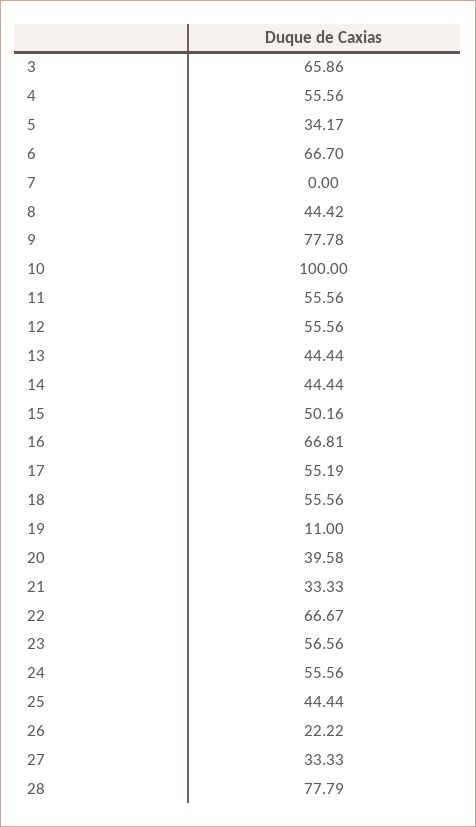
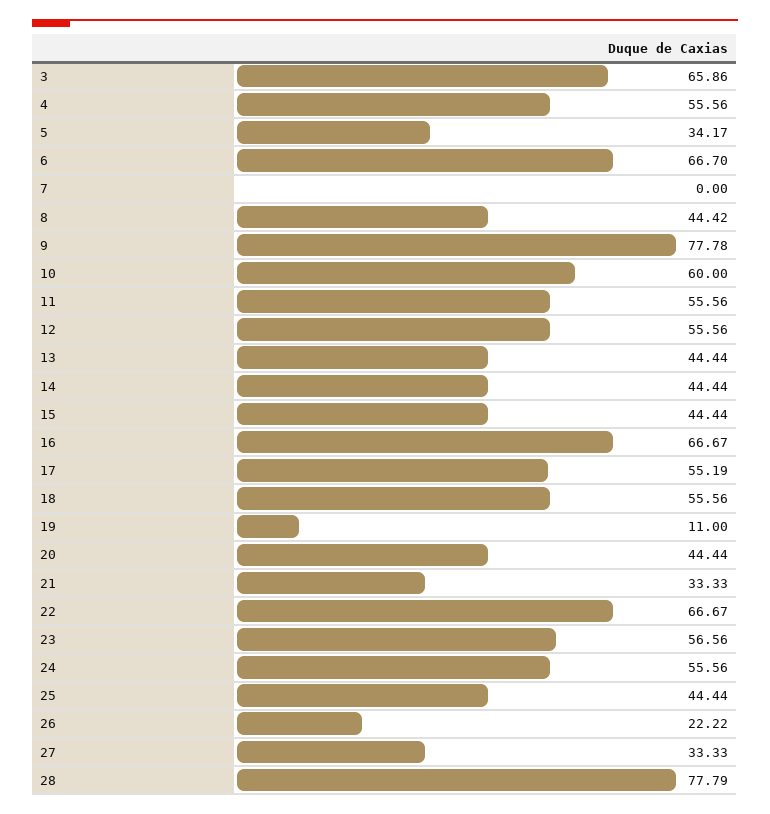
10: 100 -> 60
15: 50.16 -> 44.44
16: 66.81 -> 66.67
20: 39.58 -> 44.44

